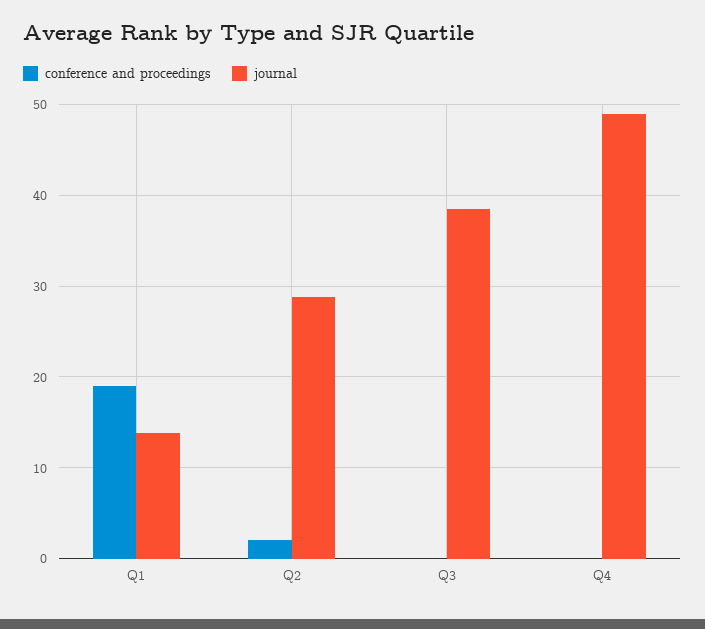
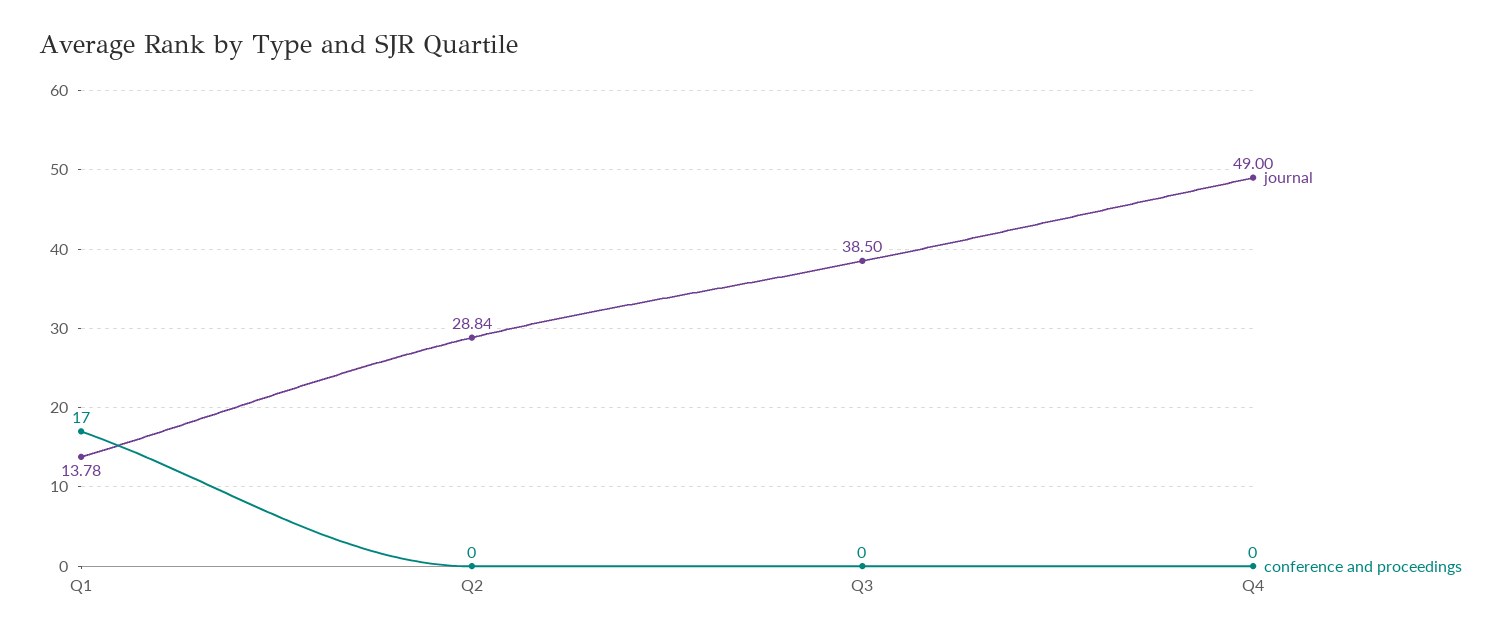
conference and proceedings, Q1: 19 -> 17
conference and proceedings, Q2: 2 -> 0

